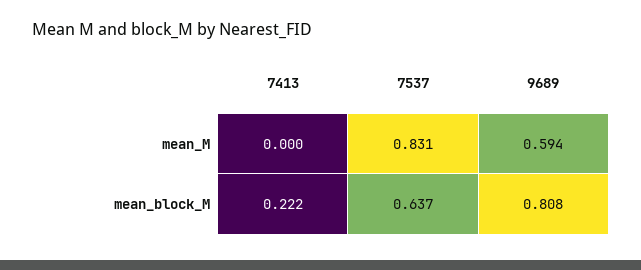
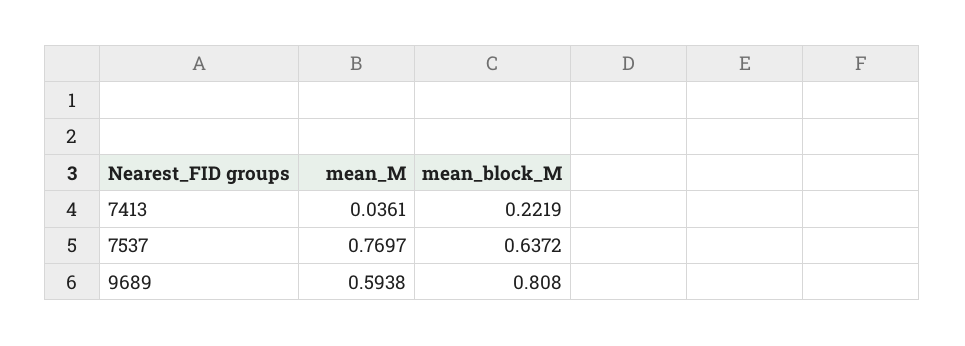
7413, mean_M: 0 -> 0.0361
7537, mean_M: 0.831 -> 0.7697

